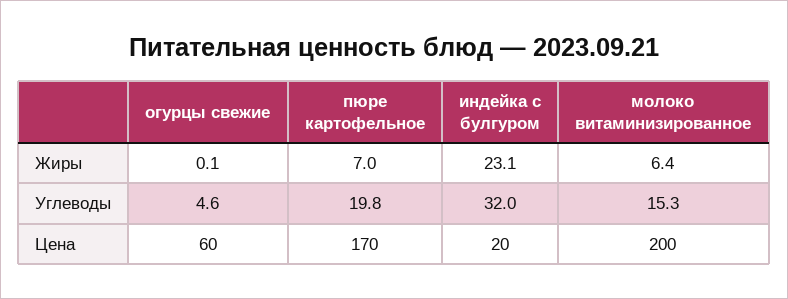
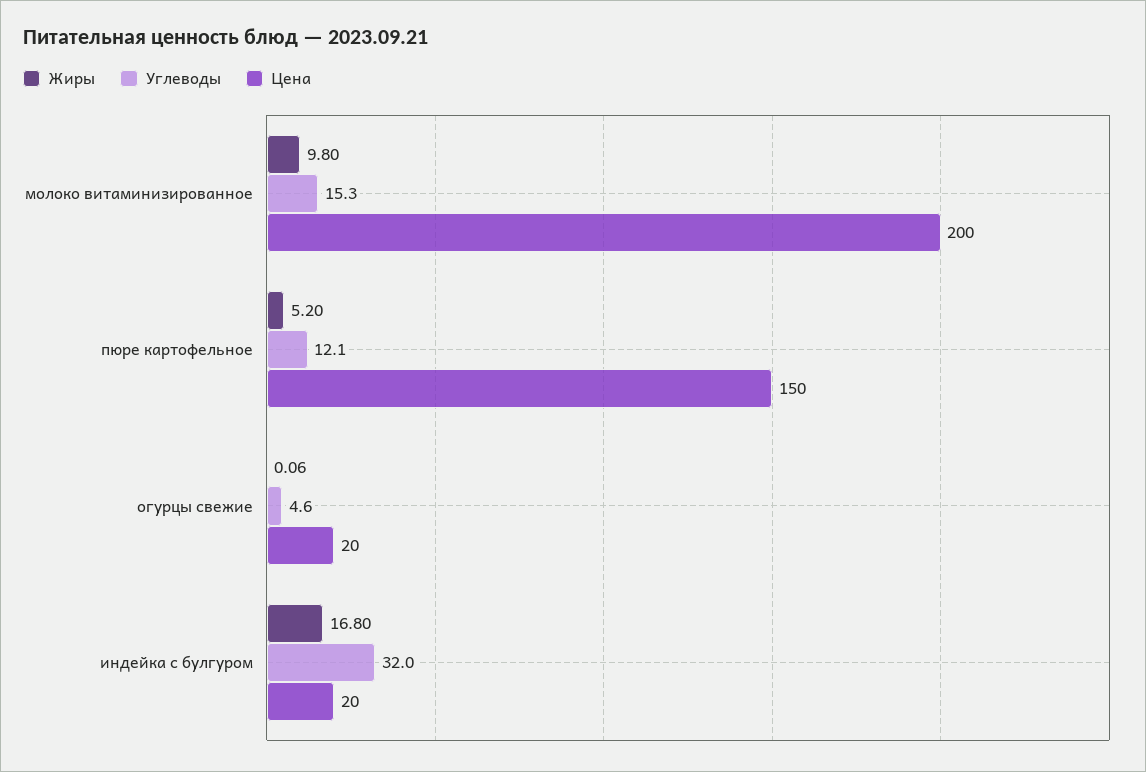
Жиры, пюре картофельное: 7 -> 5.2
Жиры, индейка с булгуром: 23.1 -> 16.8
Жиры, молоко витаминизированное: 6.4 -> 9.8
Углеводы, пюре картофельное: 19.8 -> 12.1
Цена, огурцы свежие: 60 -> 20
Цена, пюре картофельное: 170 -> 150

